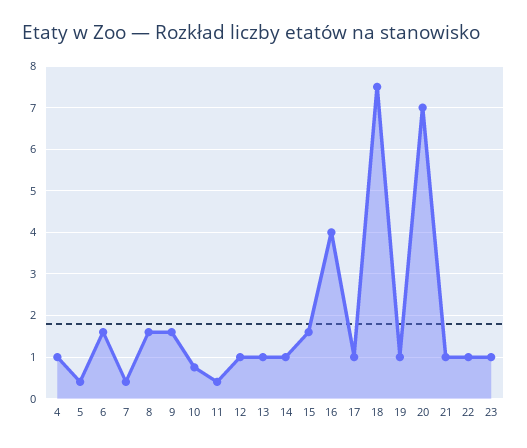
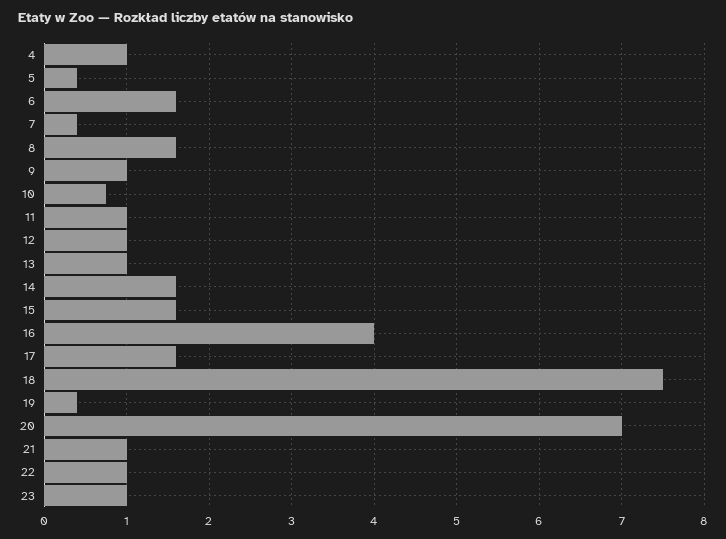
9: 1.6 -> 1
11: 0.4 -> 1
14: 1 -> 1.6
17: 1 -> 1.6
19: 1 -> 0.4

